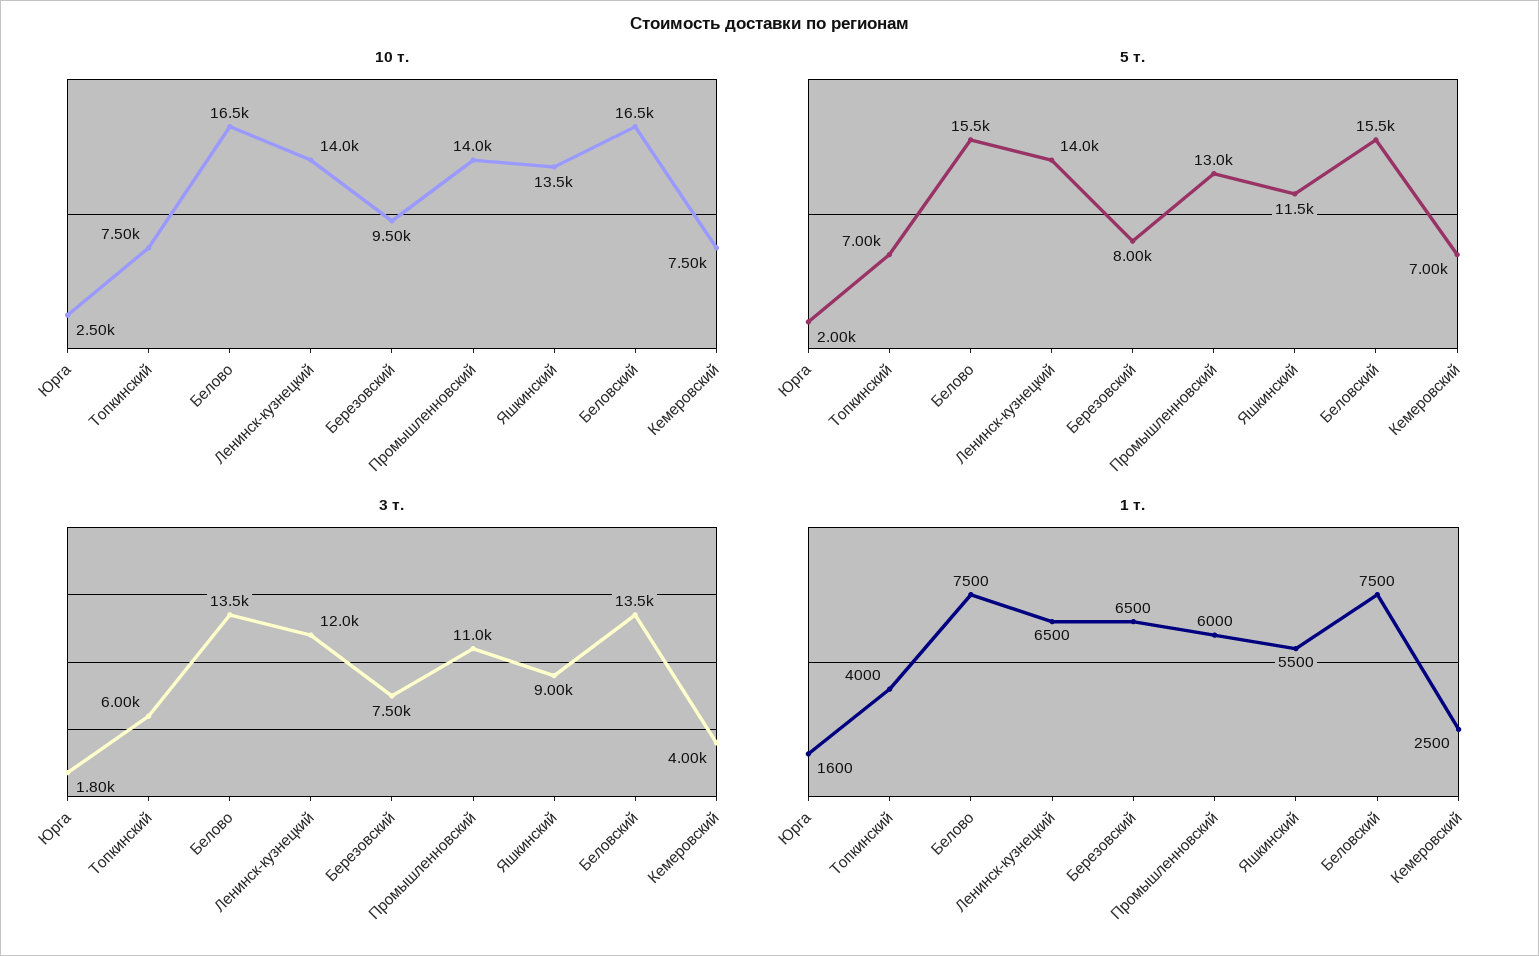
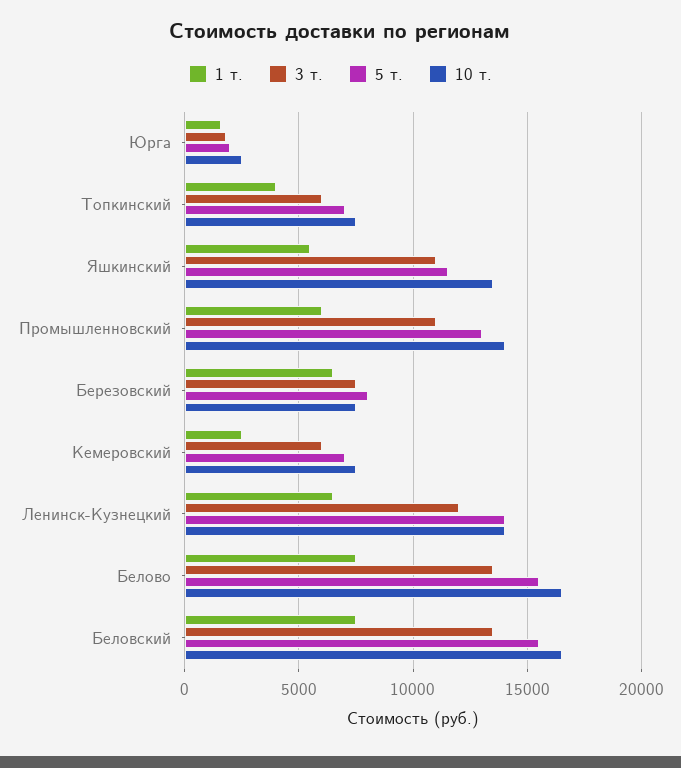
10 т., Березовский: 9500 -> 7500
3 т., Яшкинский: 9000 -> 11000
3 т., Кемеровский: 4000 -> 6000

